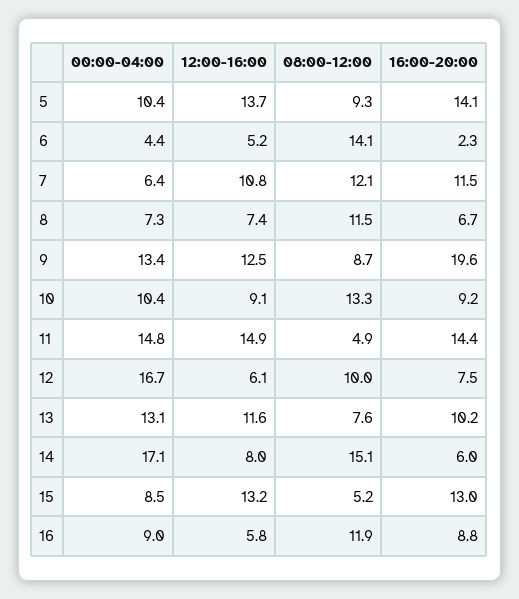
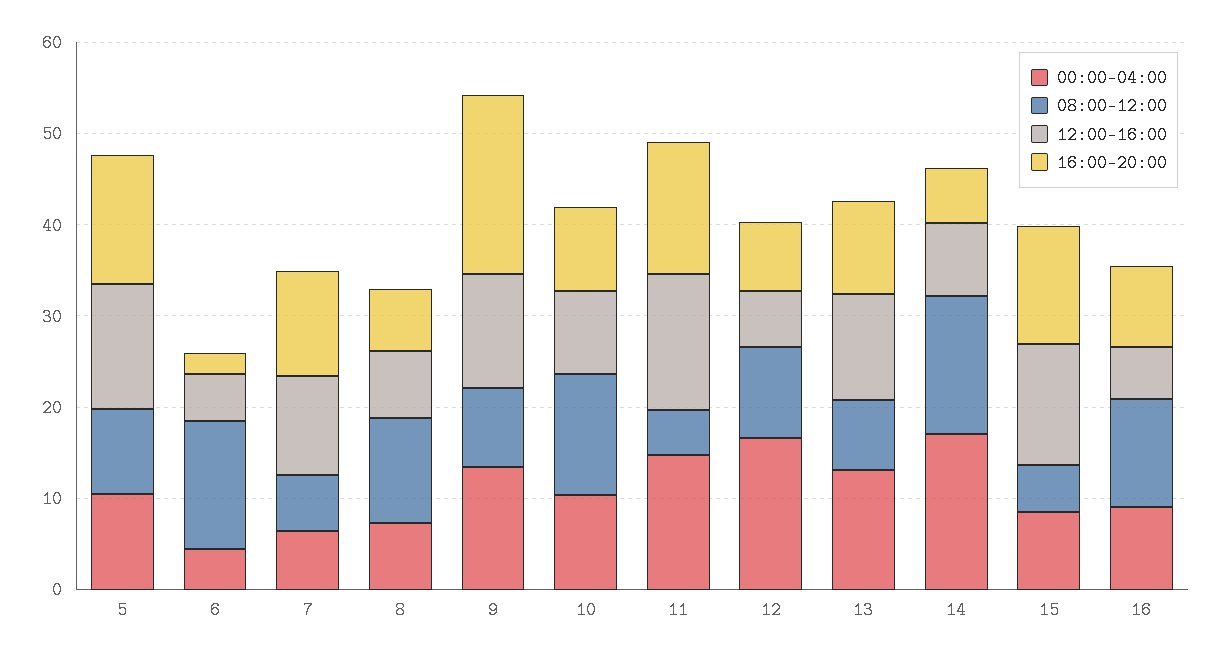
08:00-12:00, 7: 12.1 -> 6

